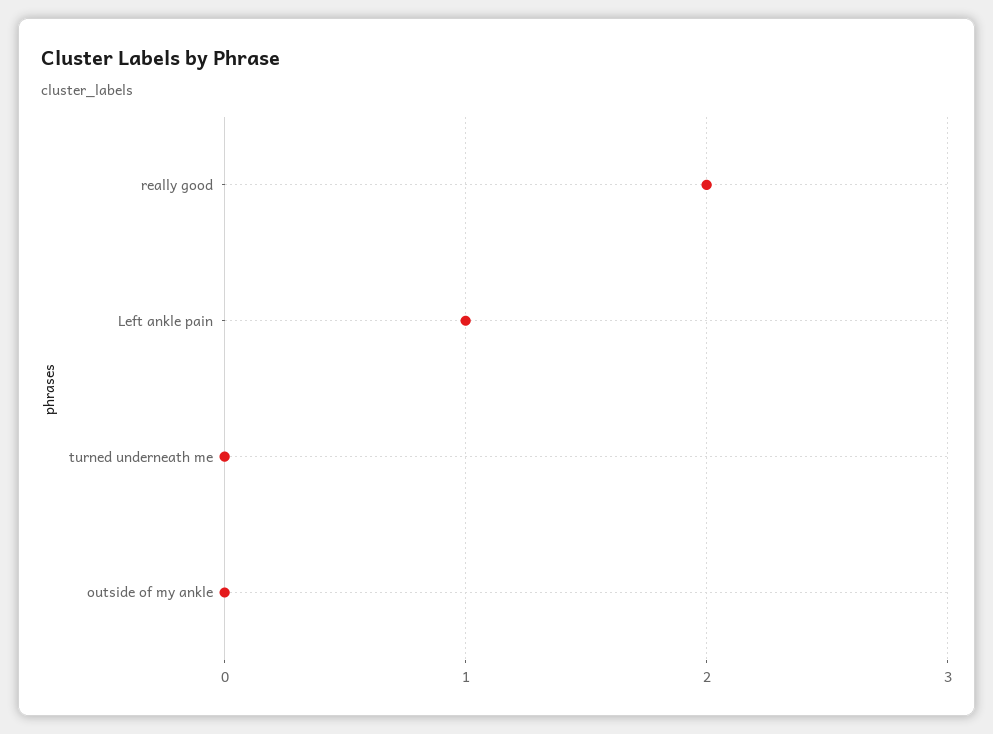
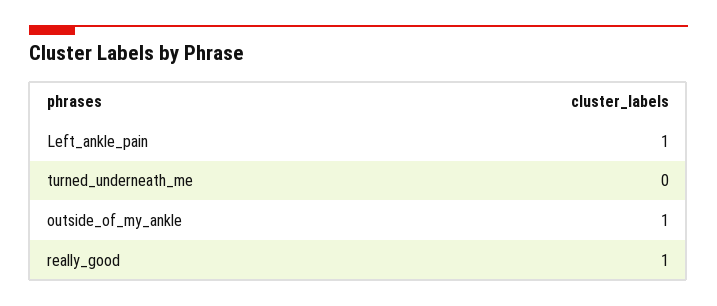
really good: 2 -> 1
outside of my ankle: 0 -> 1

